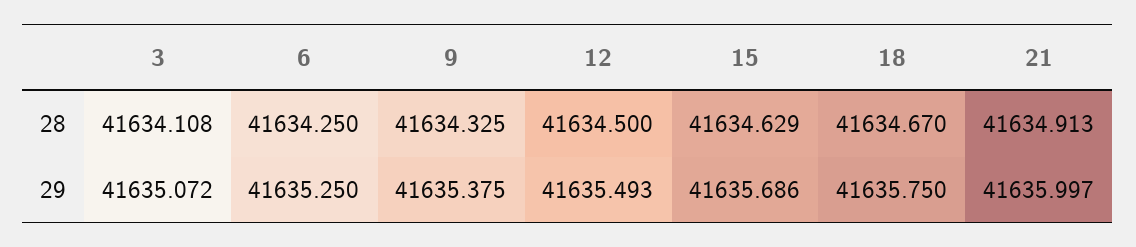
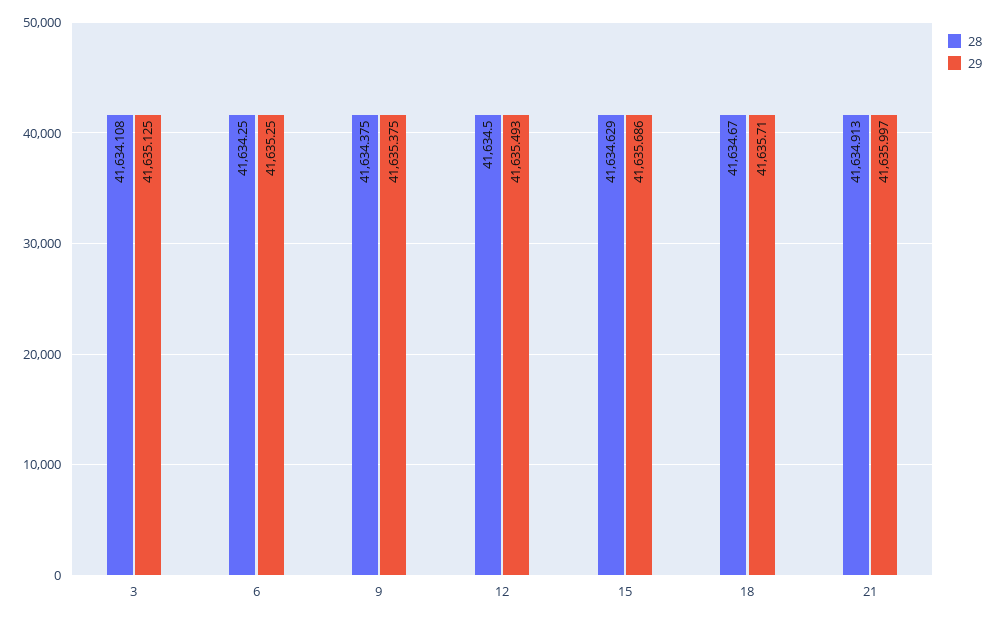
28, 9: 41634.325 -> 41634.375
29, 3: 41635.072 -> 41635.125
29, 18: 41635.75 -> 41635.71

